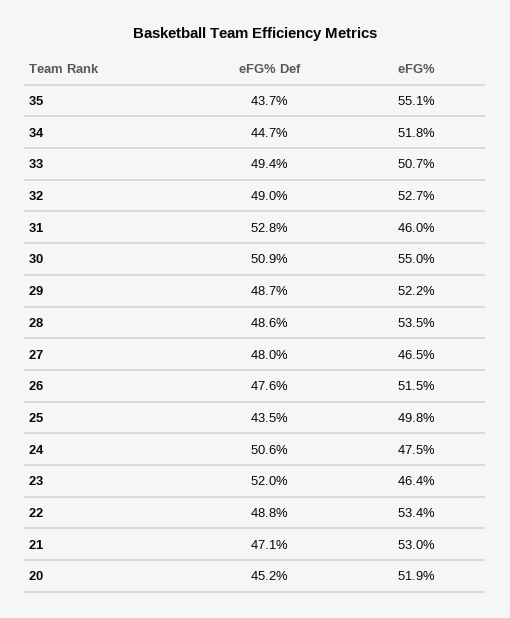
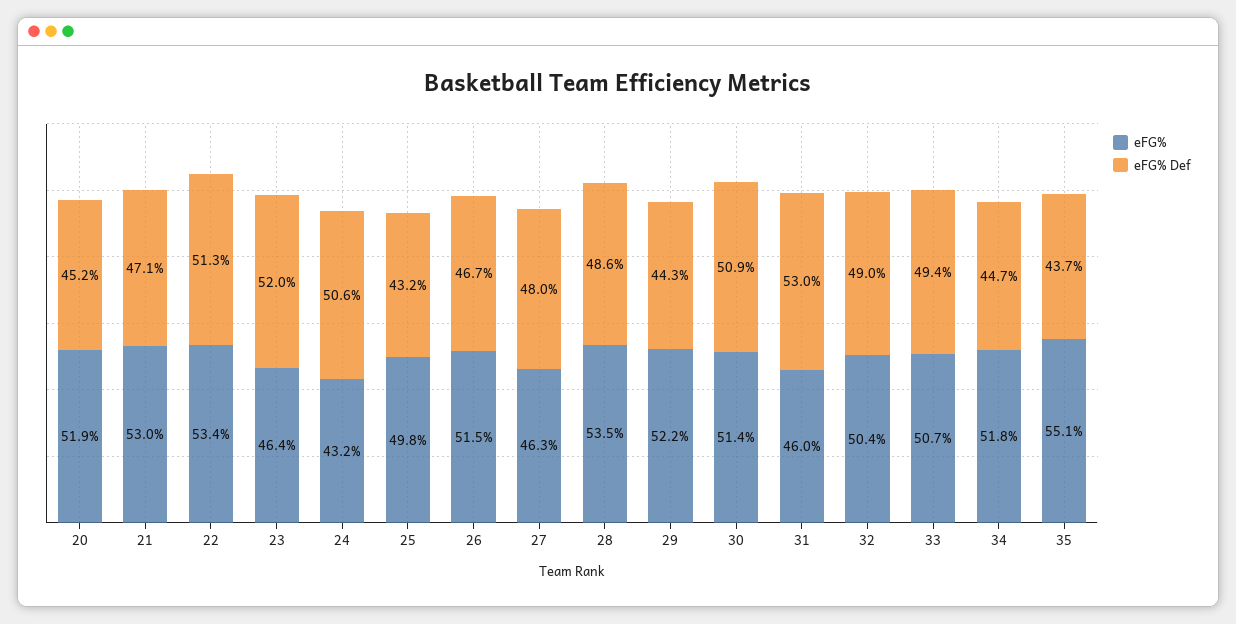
eFG%, 32: 52.7 -> 50.4
eFG% Def, 31: 52.8 -> 53
eFG%, 30: 55 -> 51.4
eFG% Def, 29: 48.7 -> 44.3
eFG%, 27: 46.5 -> 46.3
eFG% Def, 26: 47.6 -> 46.7
eFG% Def, 25: 43.5 -> 43.2
eFG%, 24: 47.5 -> 43.2
eFG% Def, 22: 48.8 -> 51.3

